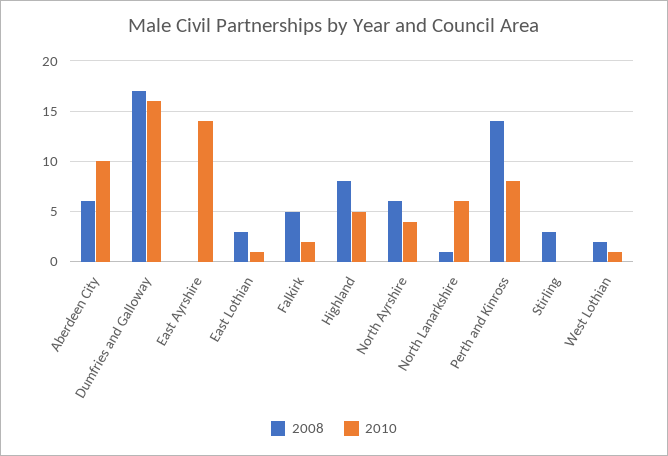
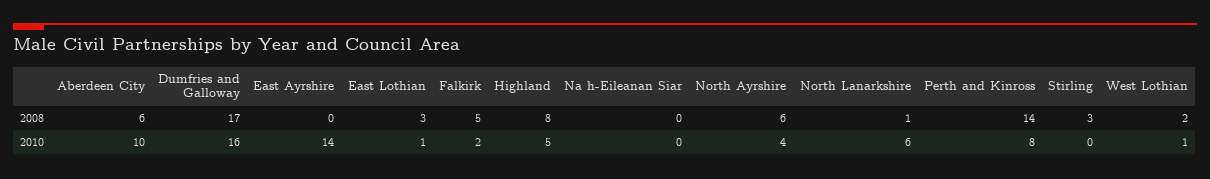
2008, Na h-Eileanan Siar: none -> 0
2010, Na h-Eileanan Siar: none -> 0

